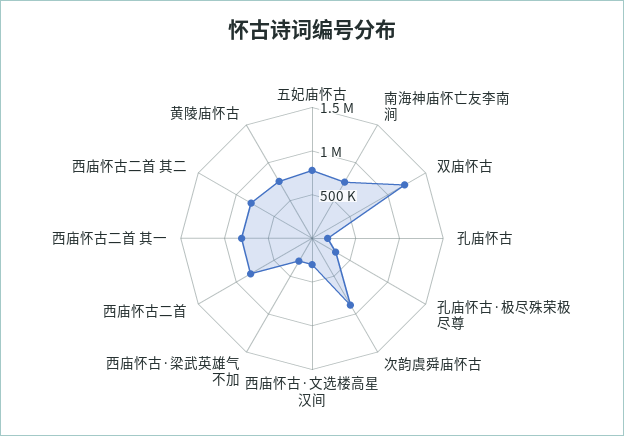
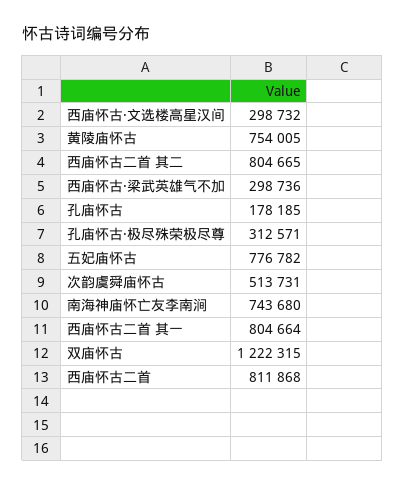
次韵虞舜庙怀古: 900000 -> 513731

